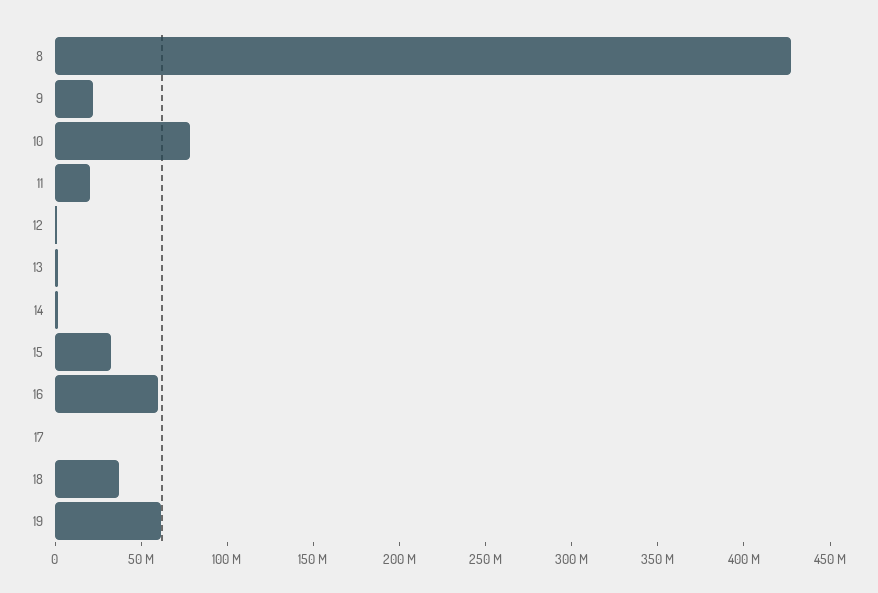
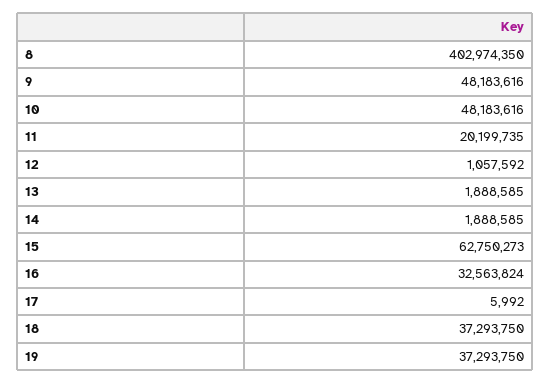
8: 430000000 -> 402974350
9: 20000000 -> 48183616
10: 80000000 -> 48183616
15: 30000000 -> 62750273
16: 60000000 -> 32563824
19: 60000000 -> 37293750

